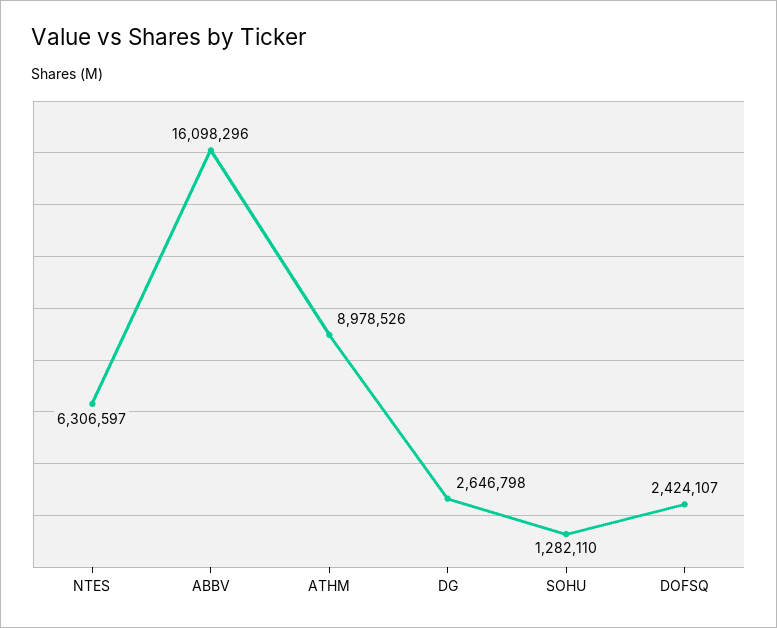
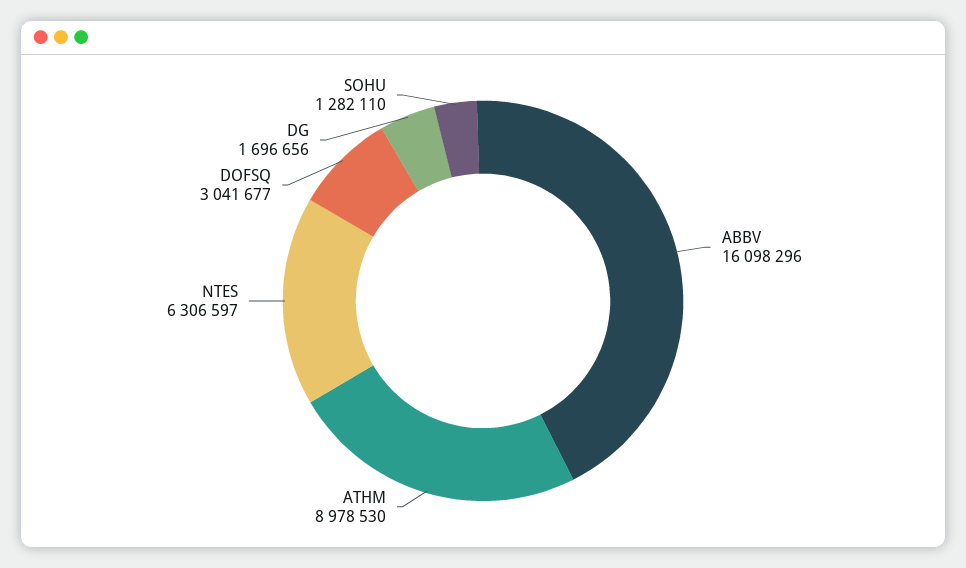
ATHM: 8978526 -> 8978530
DG: 2646798 -> 1696656
DOFSQ: 2424107 -> 3041677

